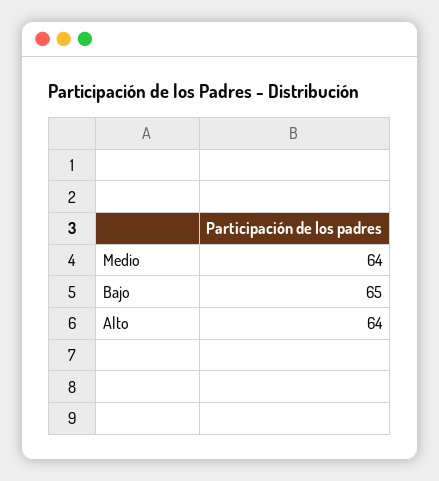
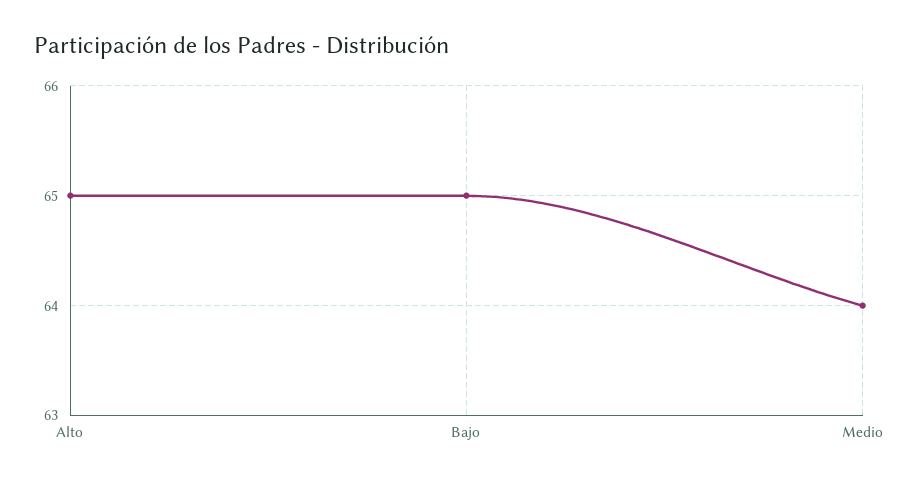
Alto: 64 -> 65

